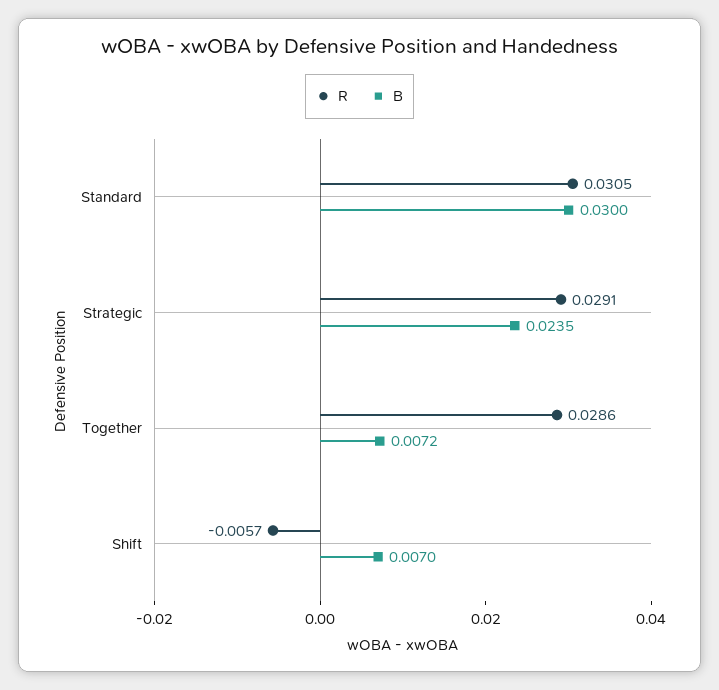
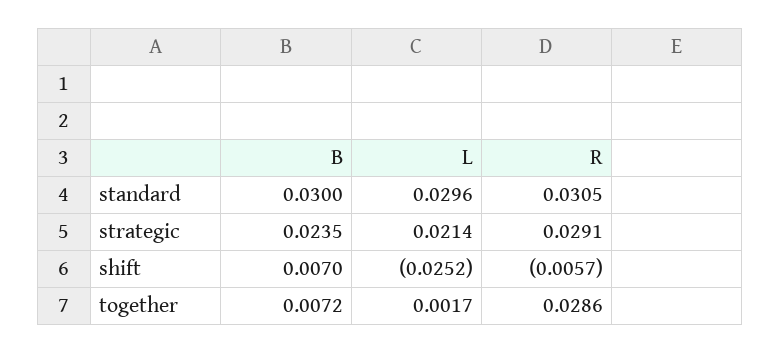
L, Standard: none -> 0.0296
L, Strategic: none -> 0.0214
L, Shift: none -> -0.0252
L, Together: none -> 0.0017

